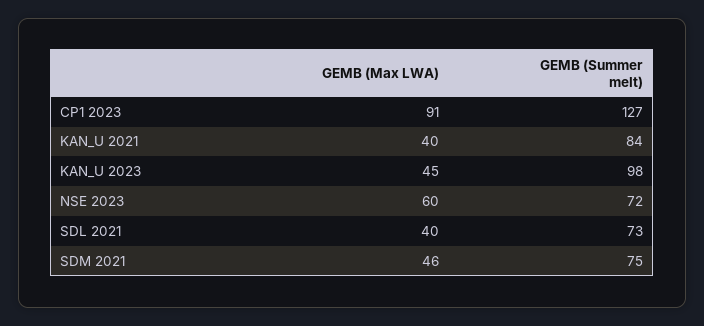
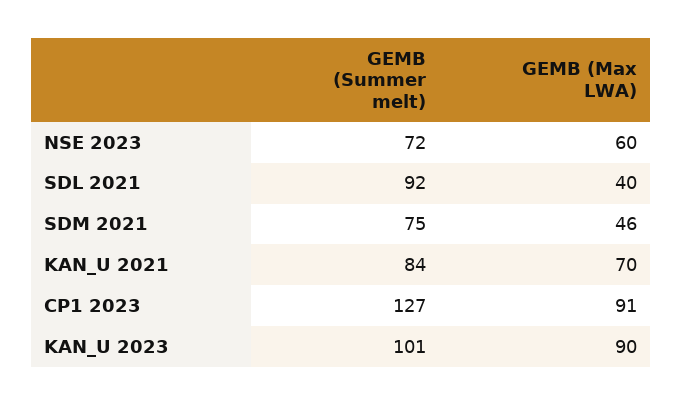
GEMB (Max LWA), KAN_U 2021: 40 -> 70
GEMB (Max LWA), KAN_U 2023: 45 -> 90
GEMB (Summer melt), KAN_U 2023: 98 -> 101
GEMB (Summer melt), SDL 2021: 73 -> 92

